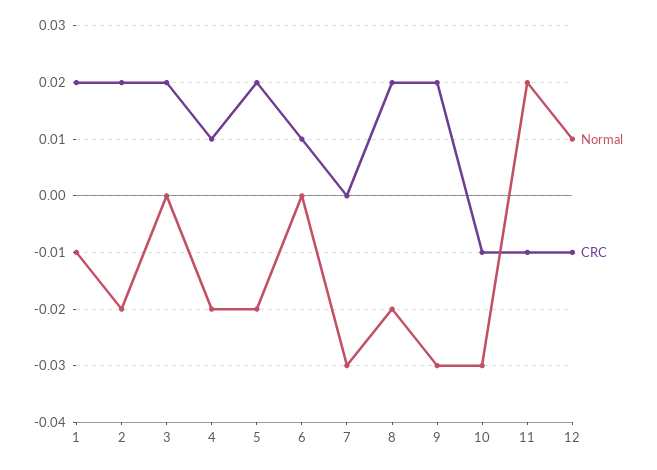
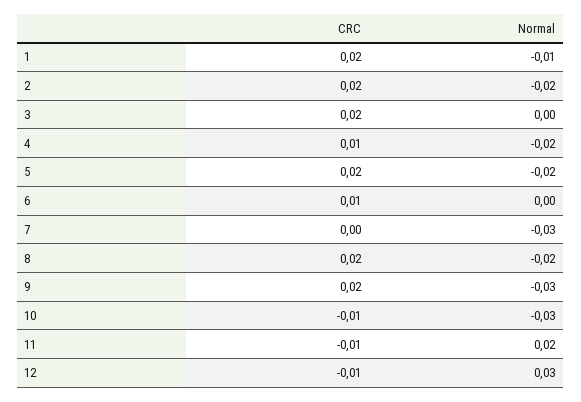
Normal, 12: 0.01 -> 0.03

